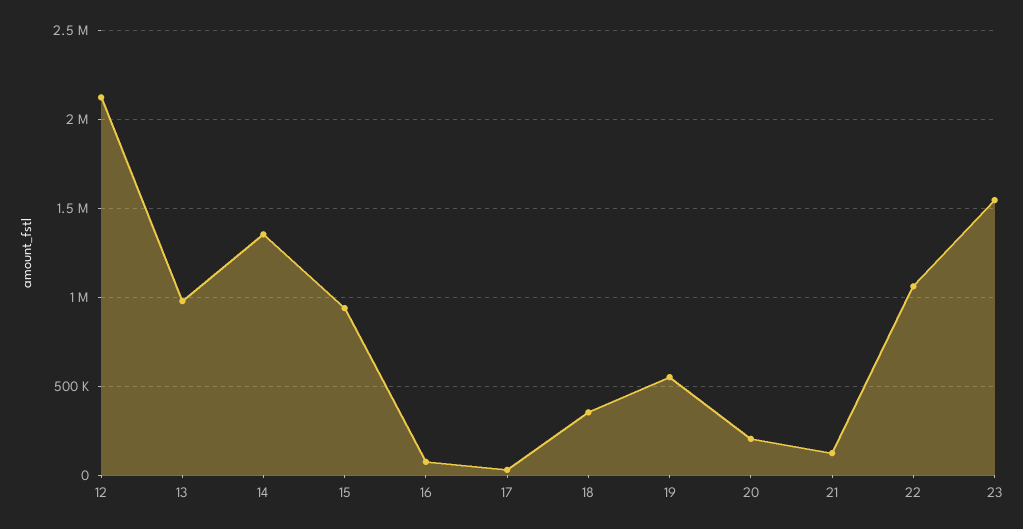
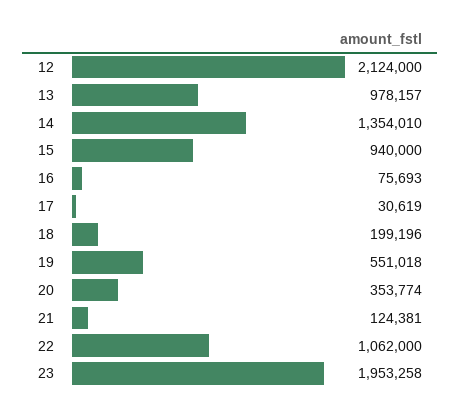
18: 350000 -> 199196
20: 200000 -> 353774
23: 1550000 -> 1953258

